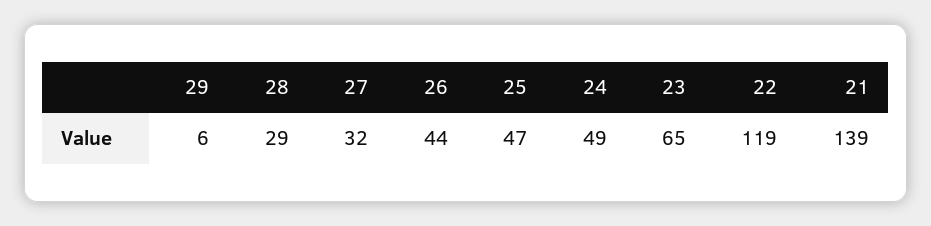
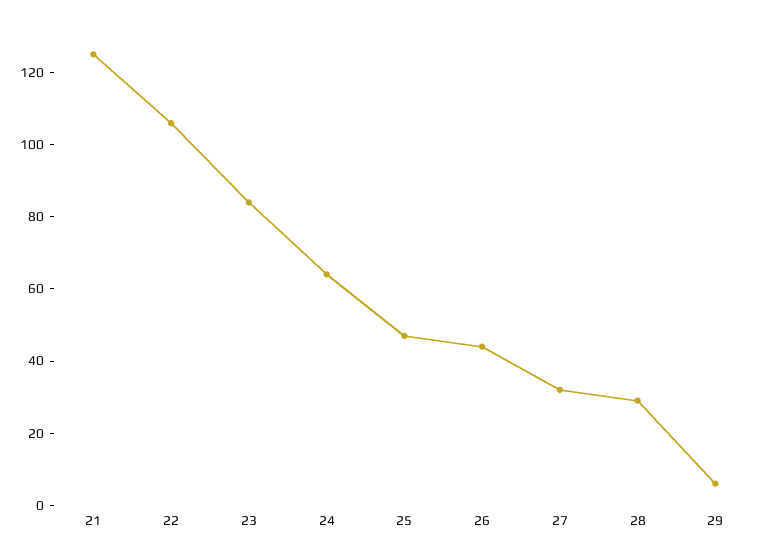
24: 49 -> 65
23: 65 -> 85
22: 119 -> 105
21: 139 -> 125

